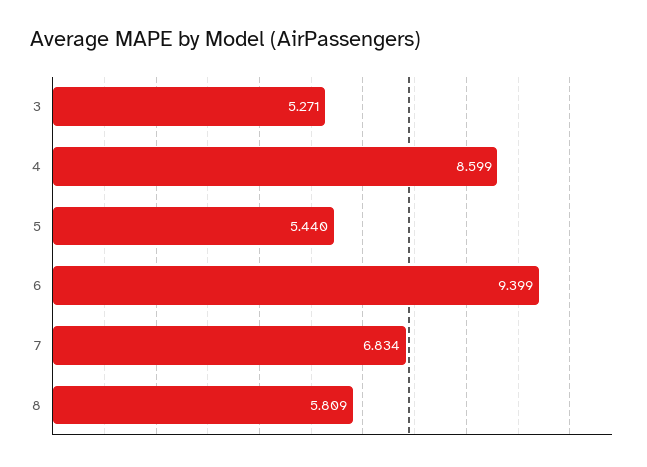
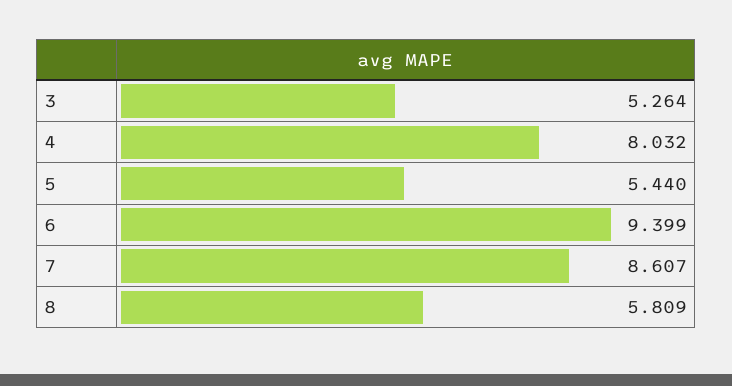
3: 5.271 -> 5.264
4: 8.599 -> 8.032
7: 6.834 -> 8.607

